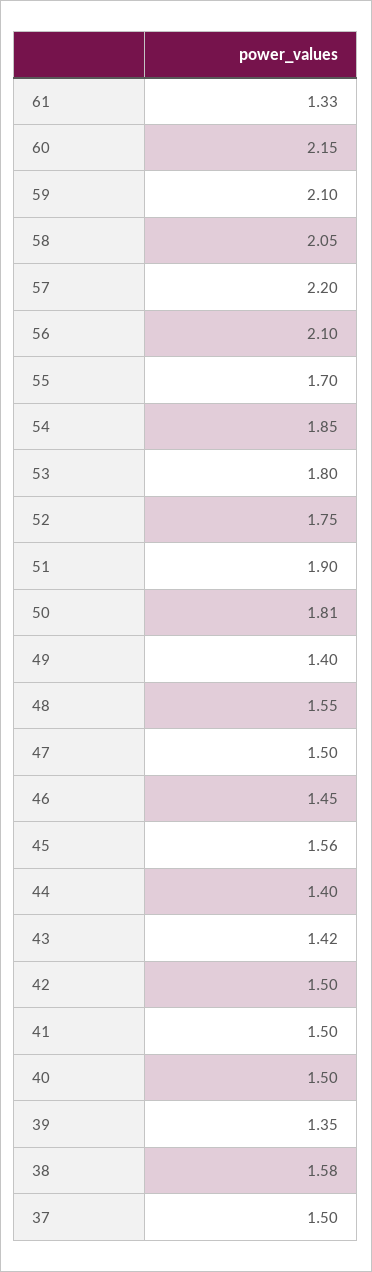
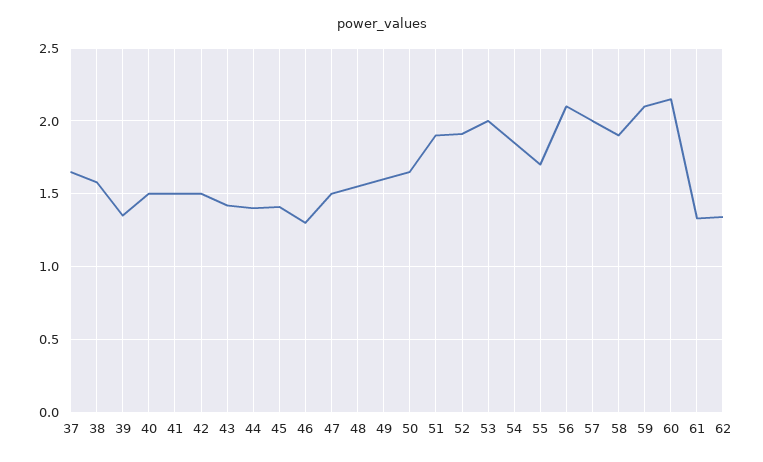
58: 2.05 -> 1.9
57: 2.2 -> 2
53: 1.8 -> 2
52: 1.75 -> 1.9
50: 1.81 -> 1.65
49: 1.4 -> 1.6
46: 1.45 -> 1.3
45: 1.56 -> 1.4
37: 1.5 -> 1.65
62: none -> 1.35

